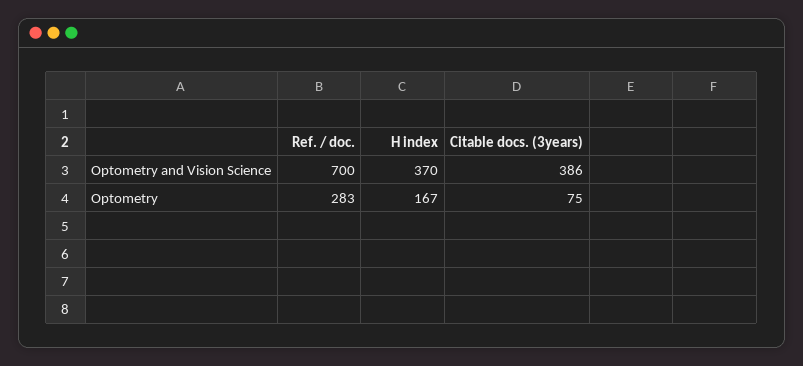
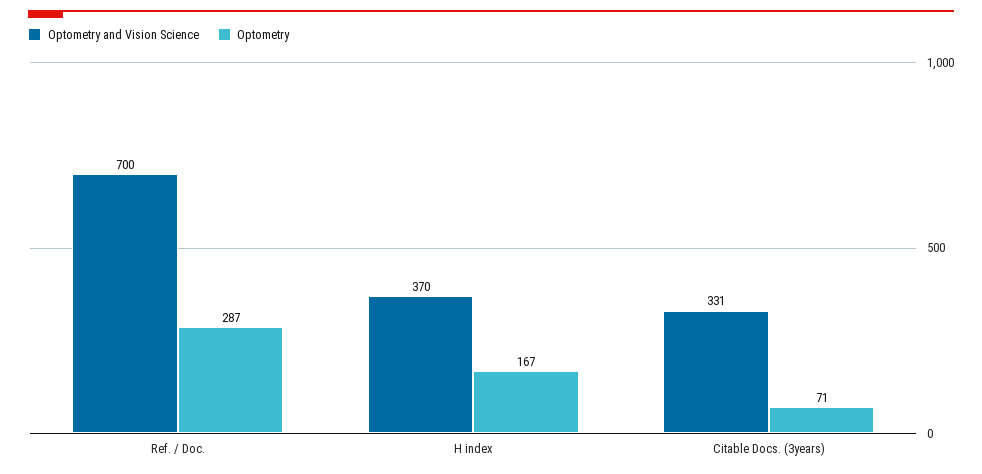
Optometry and Vision Science, Citable docs. (3years): 386 -> 331
Optometry, Ref. / doc.: 283 -> 287
Optometry, Citable docs. (3years): 75 -> 71

